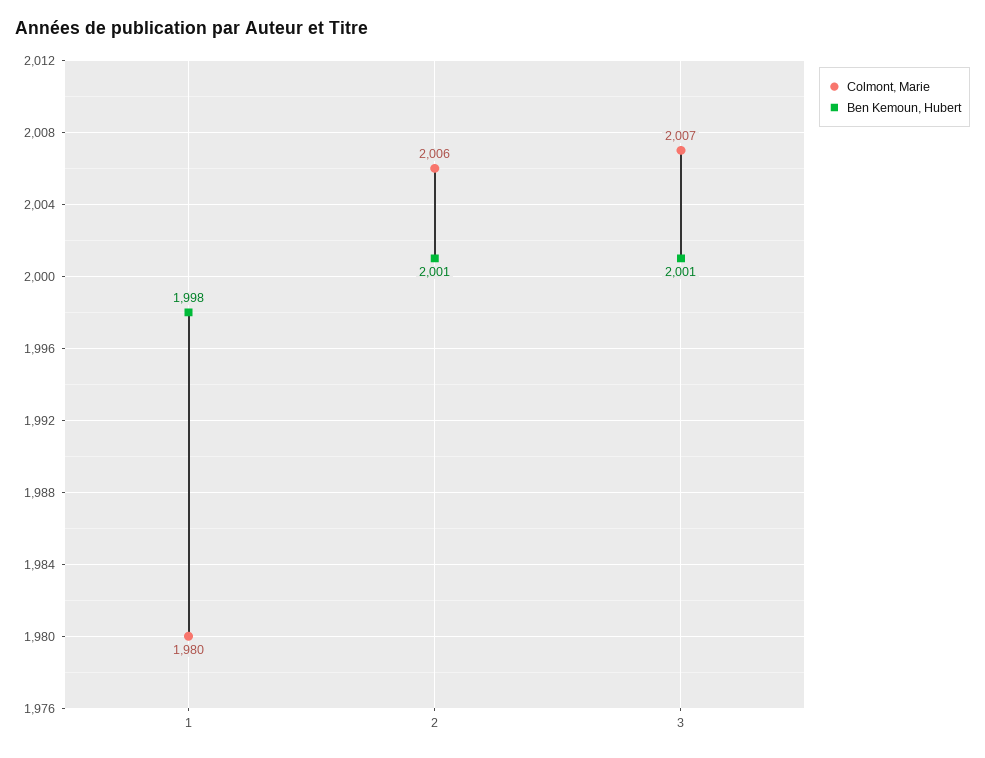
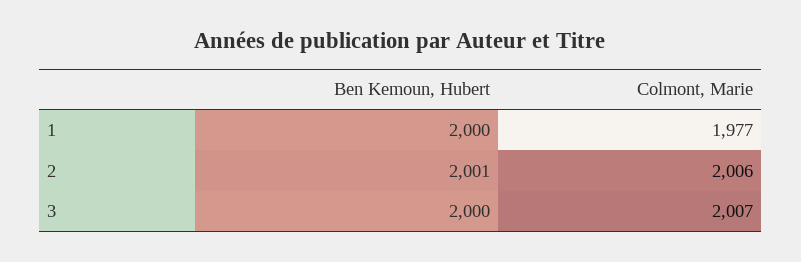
Colmont, Marie, 1: 1980 -> 1977
Ben Kemoun, Hubert, 1: 1998 -> 2000
Ben Kemoun, Hubert, 3: 2001 -> 2000

